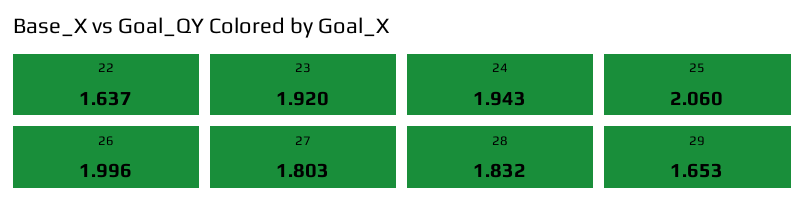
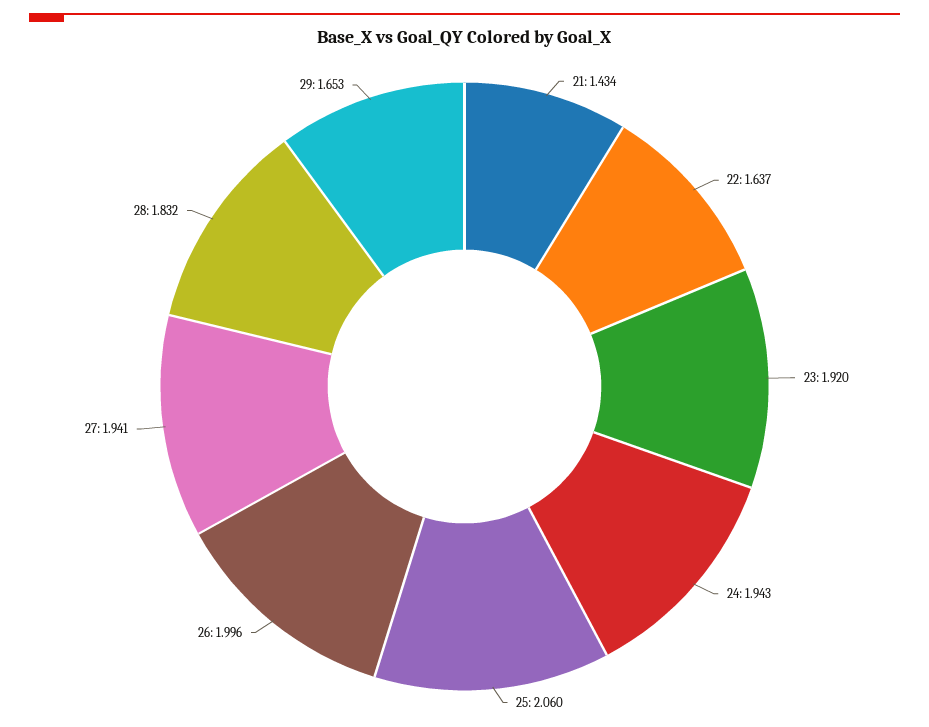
27: 1.803 -> 1.941
21: none -> 1.434

